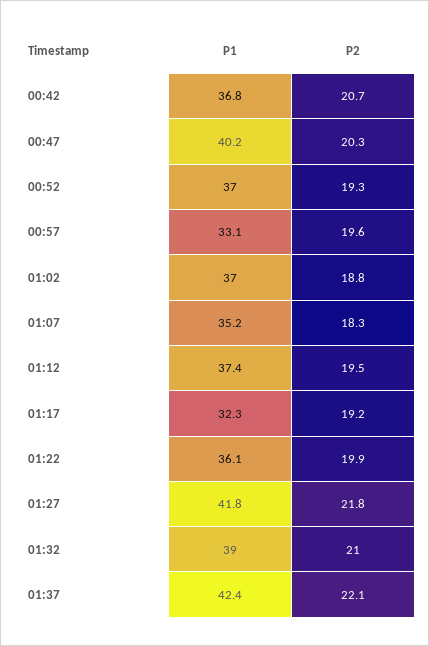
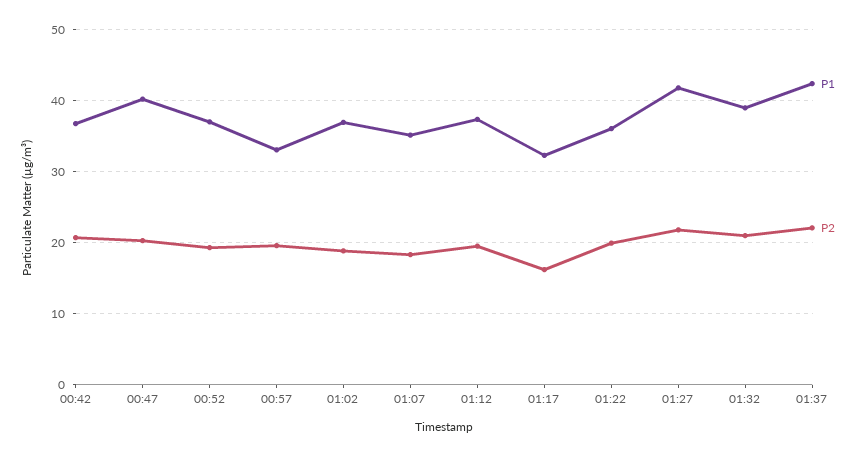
P2, 01:17: 19.2 -> 16

